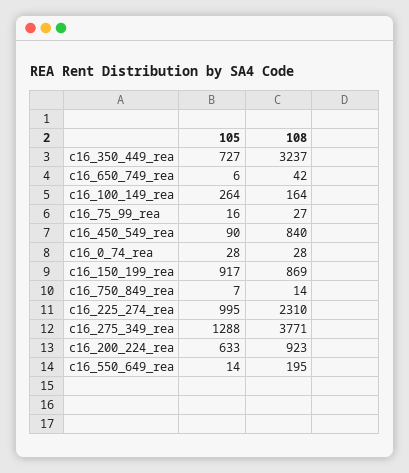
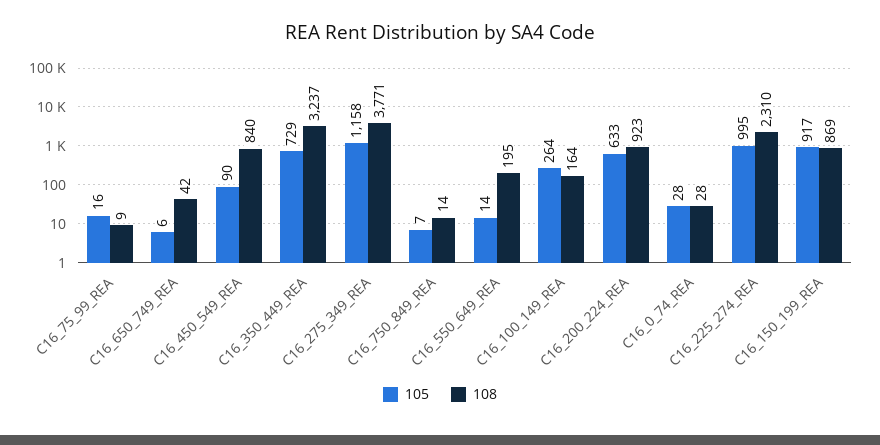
105, c16_350_449_rea: 727 -> 729
108, c16_75_99_rea: 27 -> 9
105, c16_275_349_rea: 1288 -> 1158

